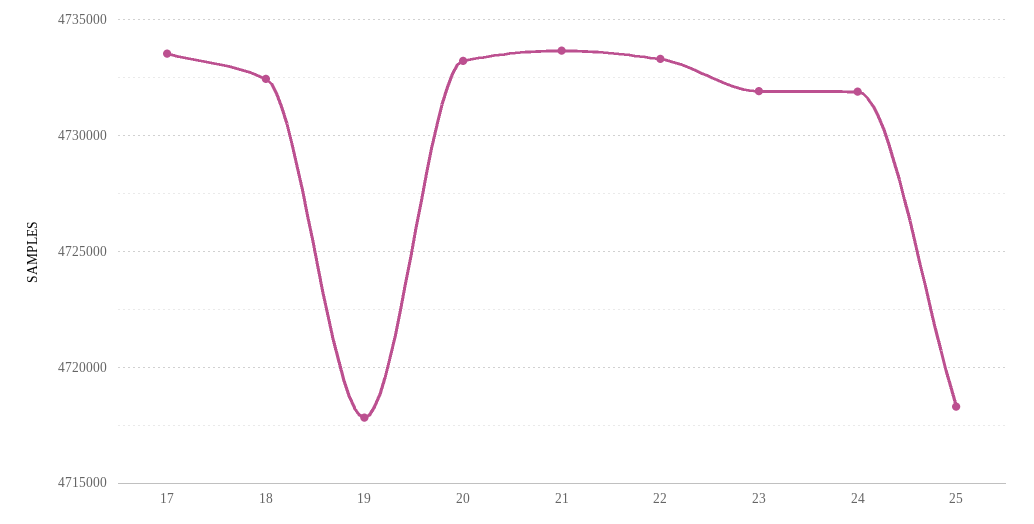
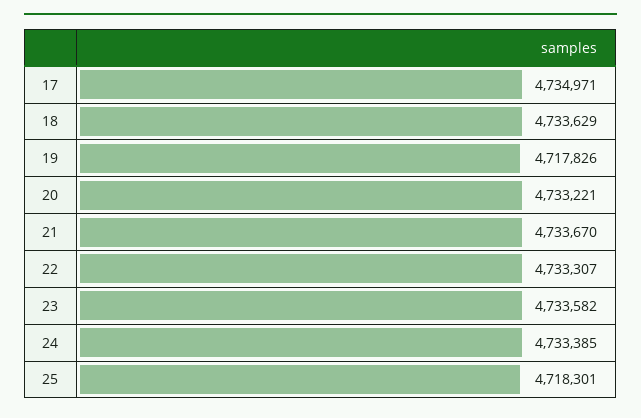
17: 4733500 -> 4734971
18: 4732500 -> 4733629
23: 4732000 -> 4733582
24: 4732000 -> 4733385

